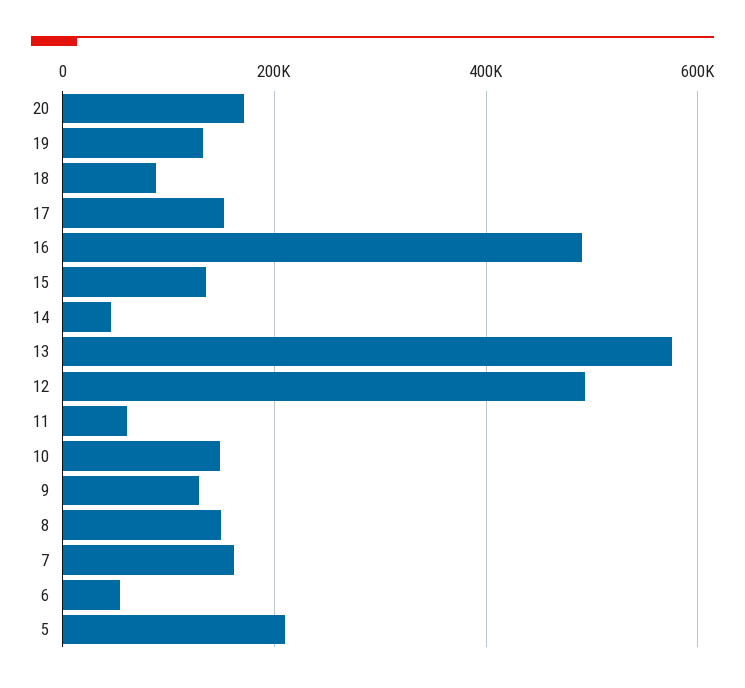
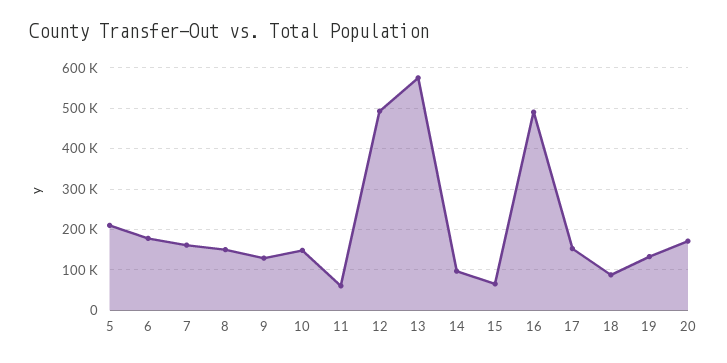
15: 140000 -> 60000
14: 40000 -> 100000
6: 60000 -> 180000

